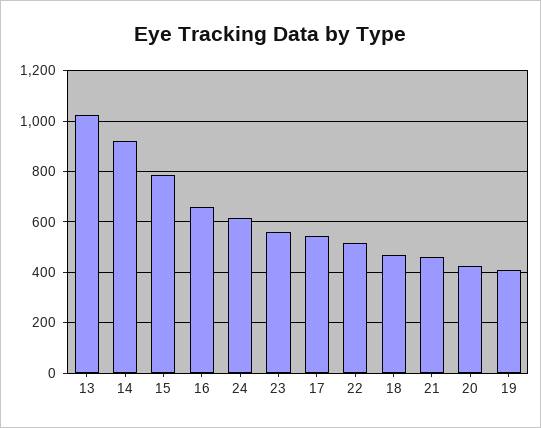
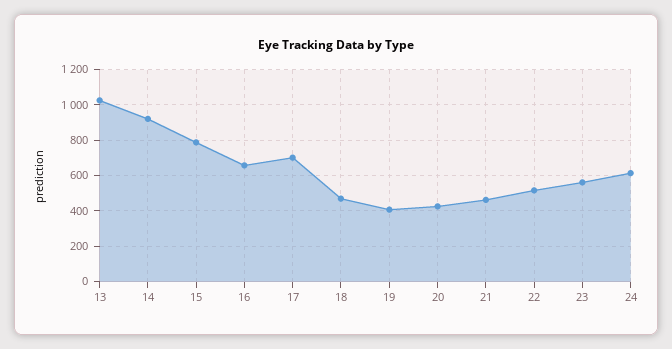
17: 550 -> 700

